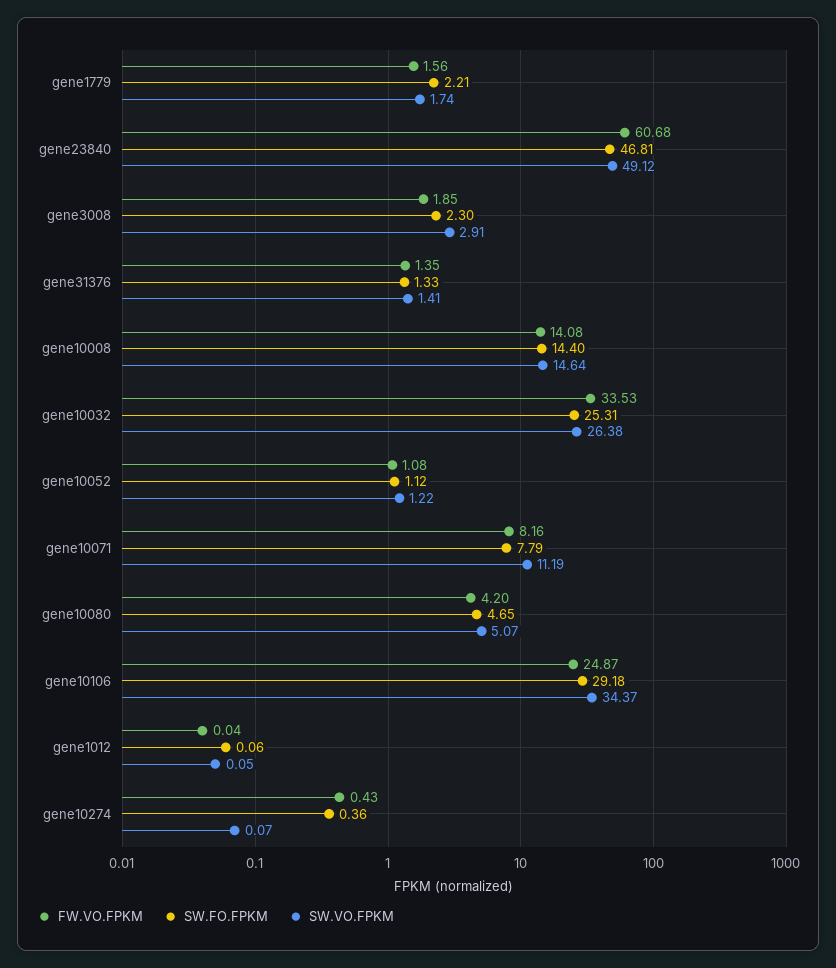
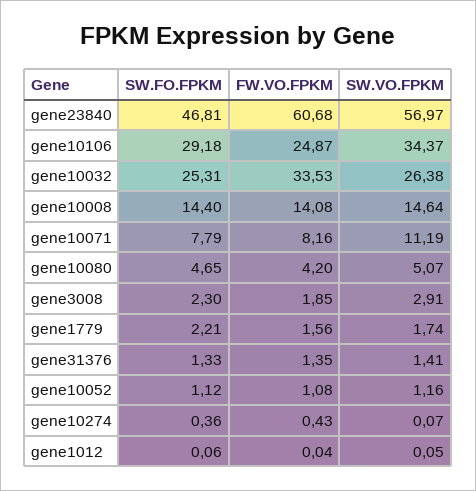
SW.VO.FPKM, gene23840: 49.12 -> 56.97
SW.VO.FPKM, gene10052: 1.22 -> 1.16

